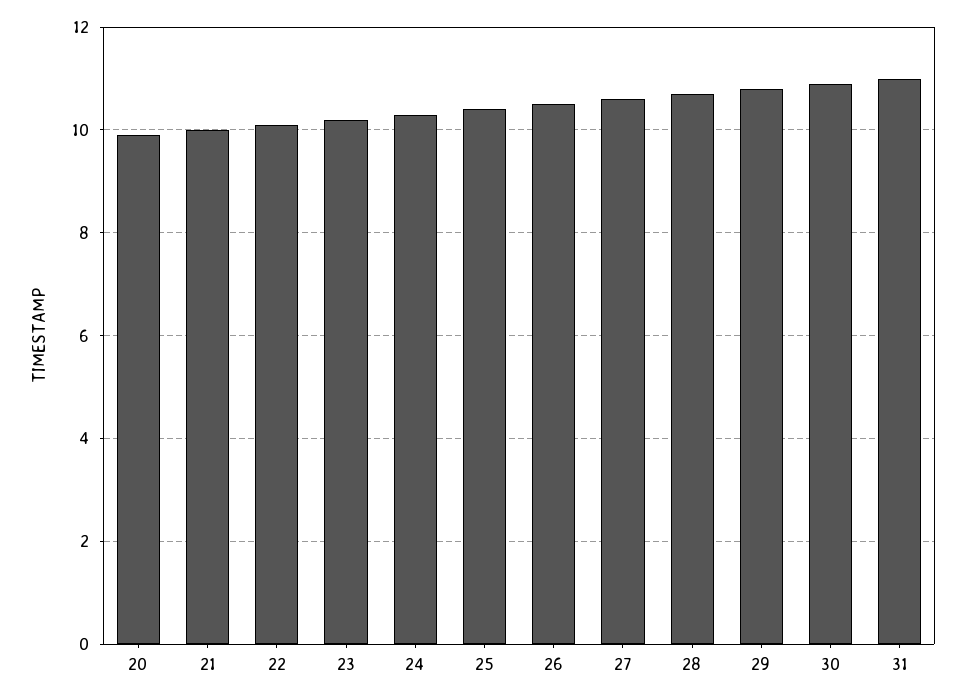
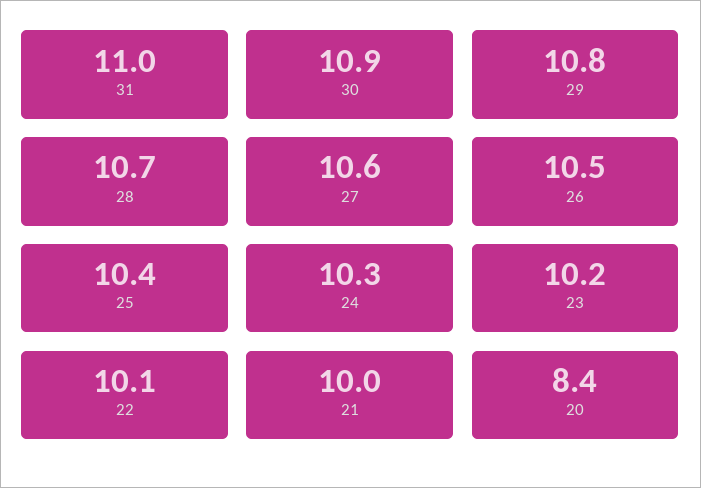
20: 10 -> 8.4

